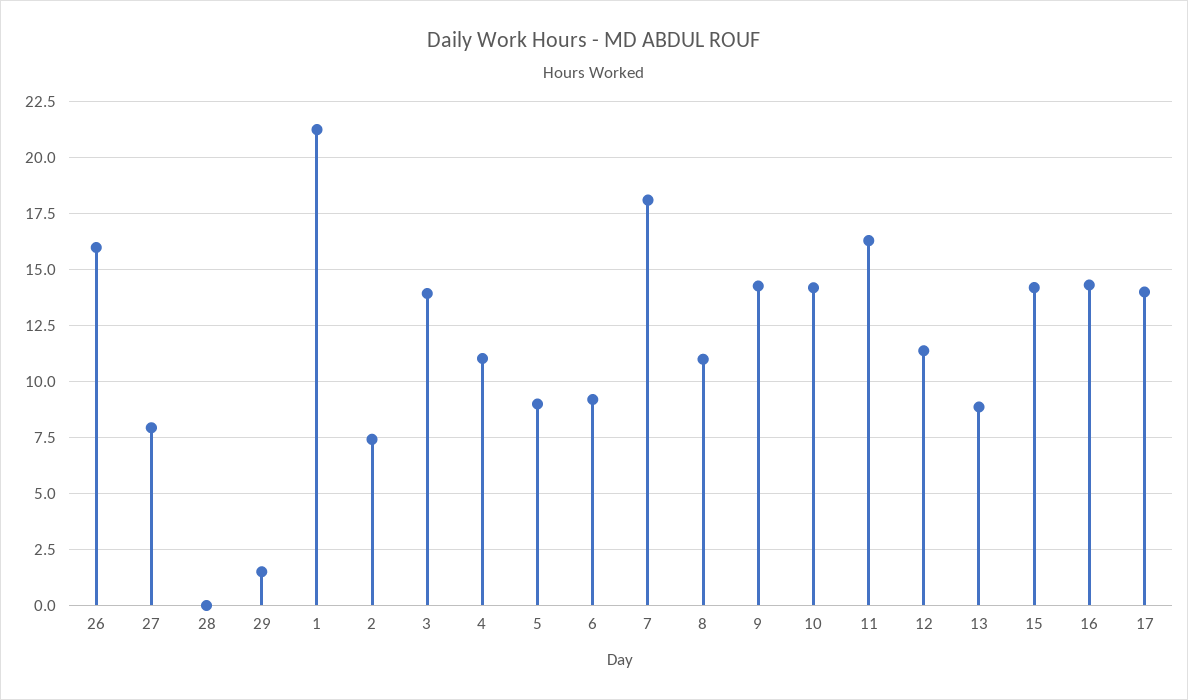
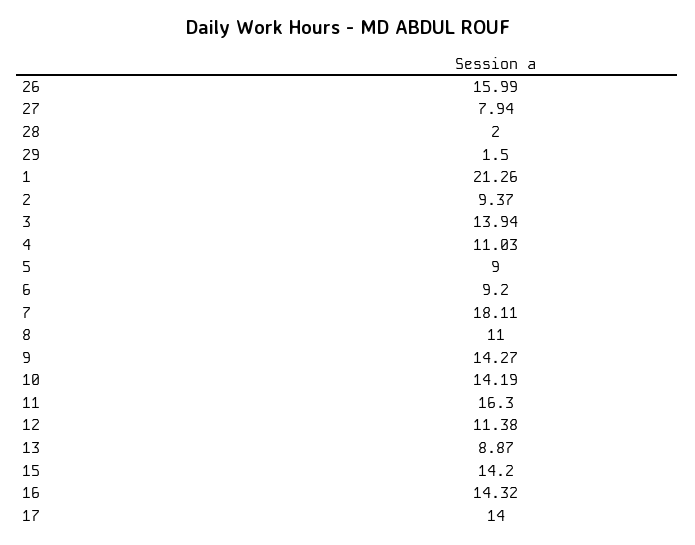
28: 0 -> 2
2: 7.5 -> 9.37

